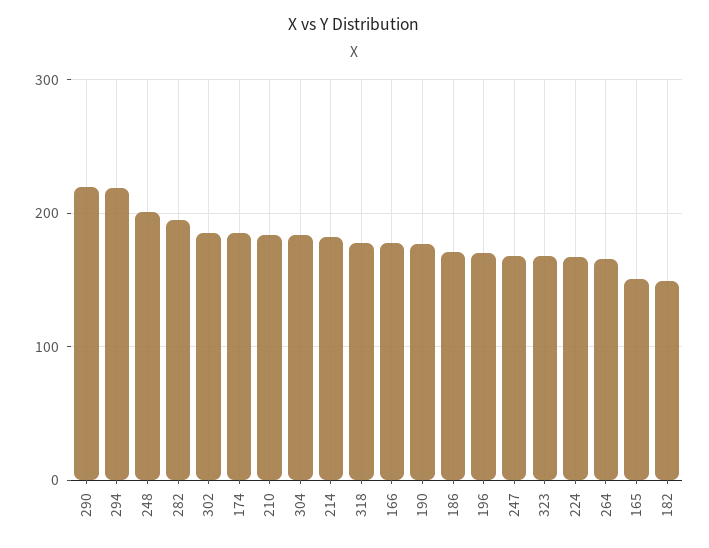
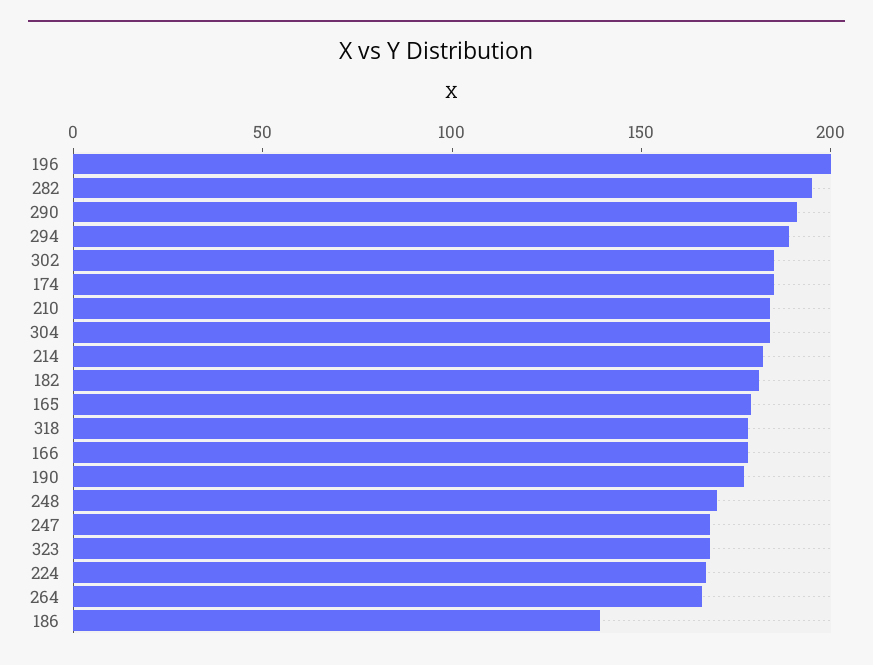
290: 220 -> 190
294: 220 -> 190
248: 200 -> 170
186: 170 -> 140
196: 170 -> 200
165: 150 -> 180
182: 150 -> 180

